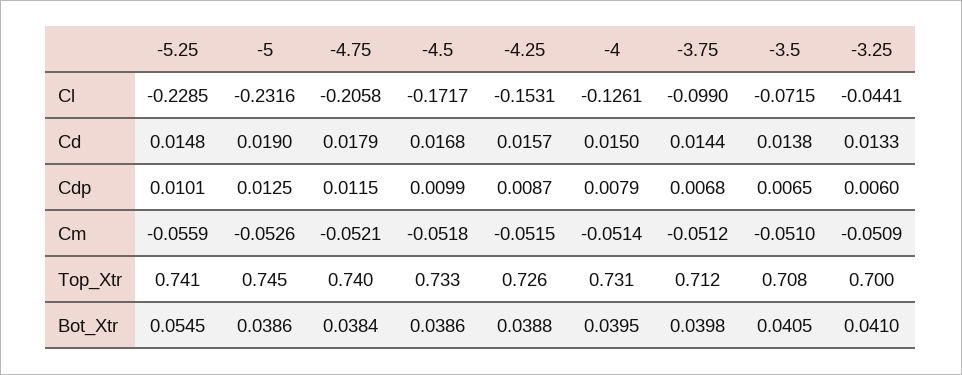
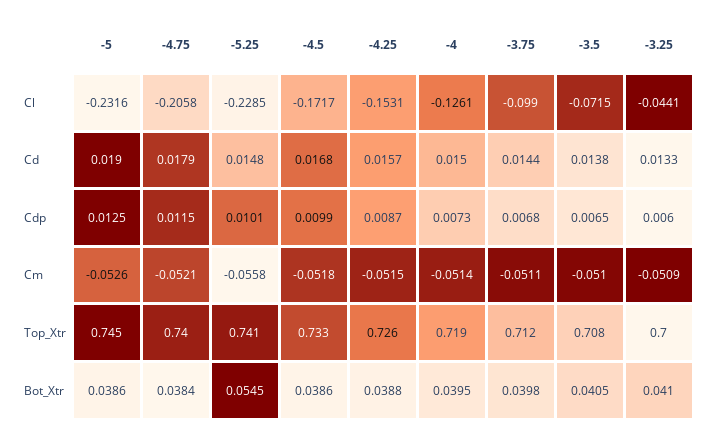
-4, Cdp: 0.0079 -> 0.0073
-5.25, Cm: -0.0559 -> -0.0558
-3.75, Cm: -0.0512 -> -0.0511
-4, Top_Xtr: 0.731 -> 0.719

